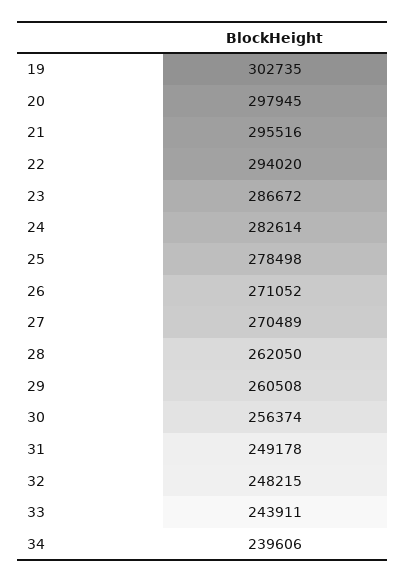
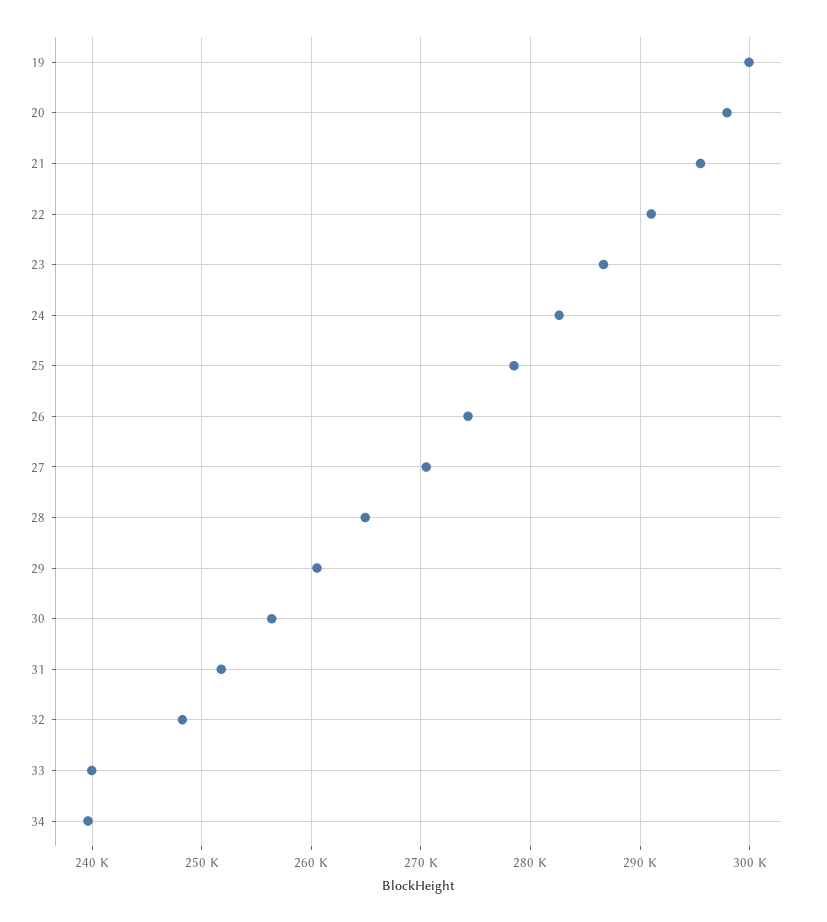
19: 302735 -> 300000
22: 294020 -> 291000
26: 271052 -> 274000
28: 262050 -> 265000
31: 249178 -> 252000
33: 243911 -> 240000

